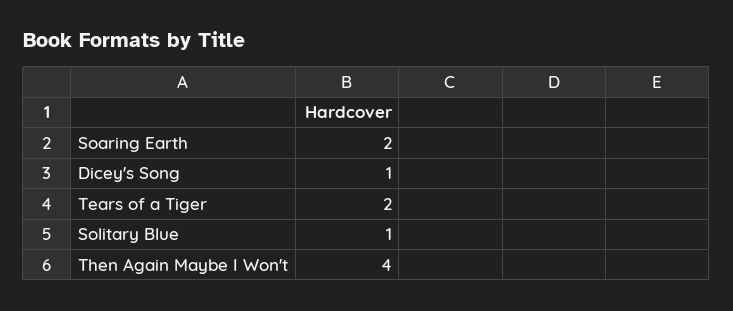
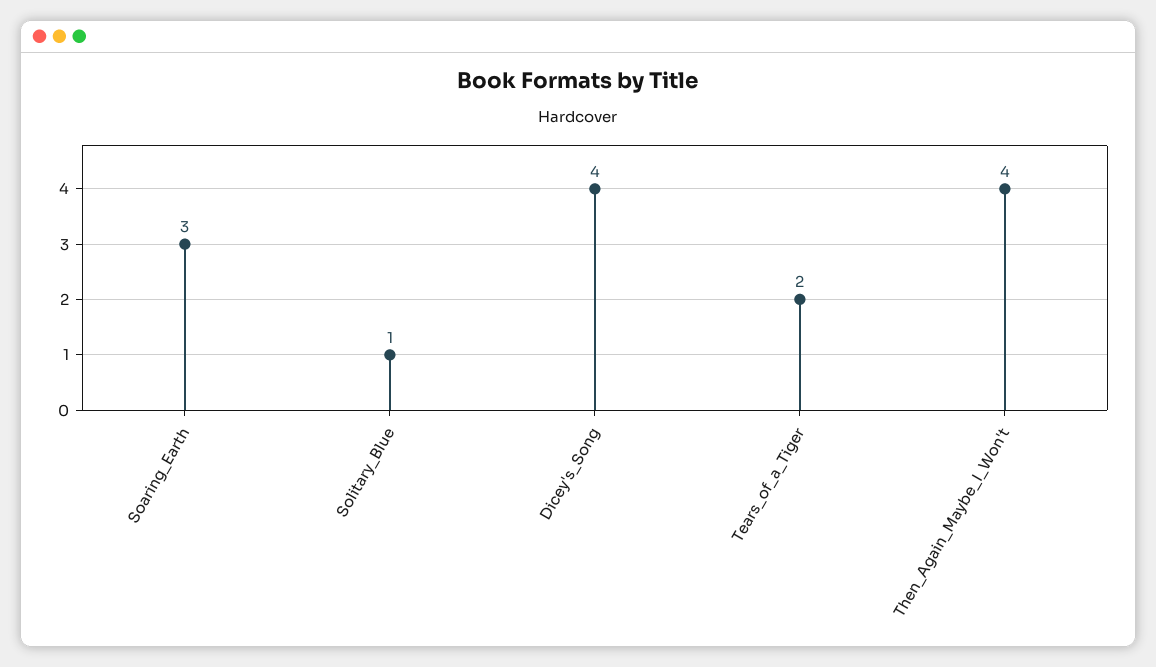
Soaring Earth: 2 -> 3
Dicey's Song: 1 -> 4

